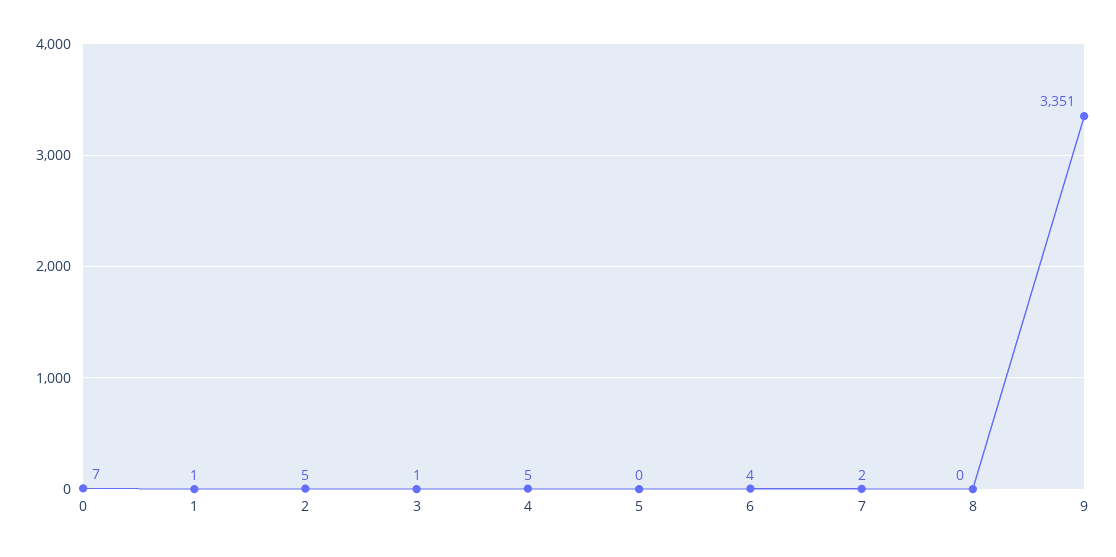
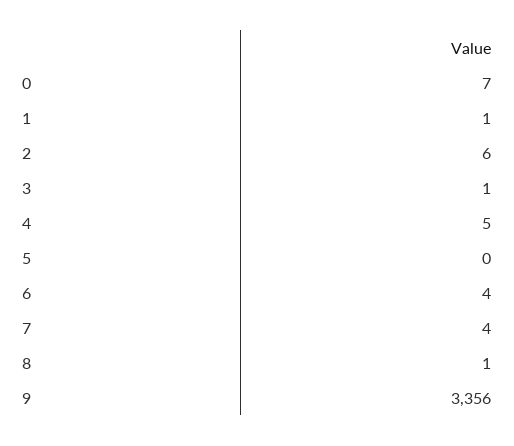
2: 5 -> 6
7: 2 -> 4
8: 0 -> 1
9: 3351 -> 3356

